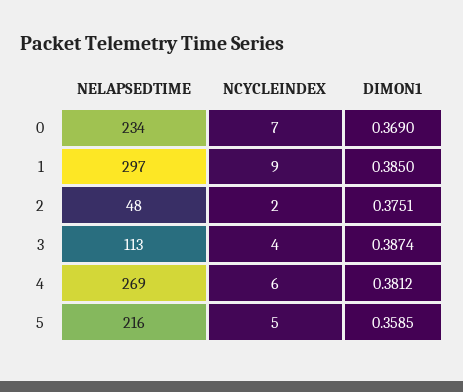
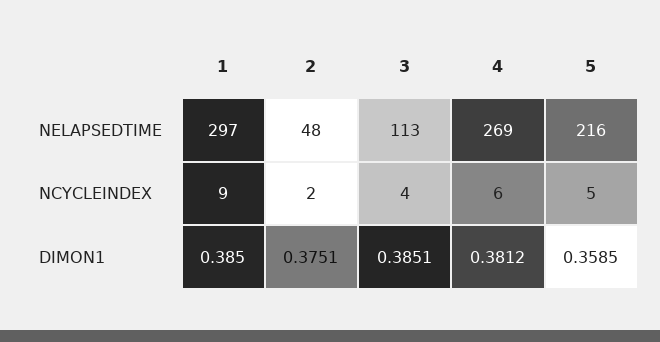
NELAPSEDTIME, 0: 234 -> none
NCYCLEINDEX, 0: 7 -> none
DIMON1, 0: 0.369 -> none
DIMON1, 3: 0.3874 -> 0.3851

